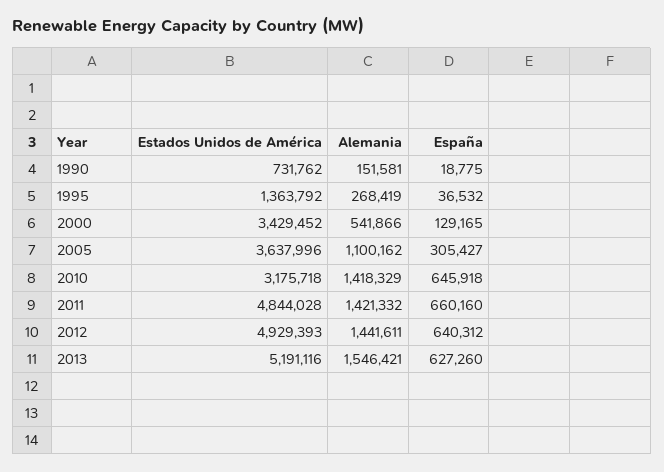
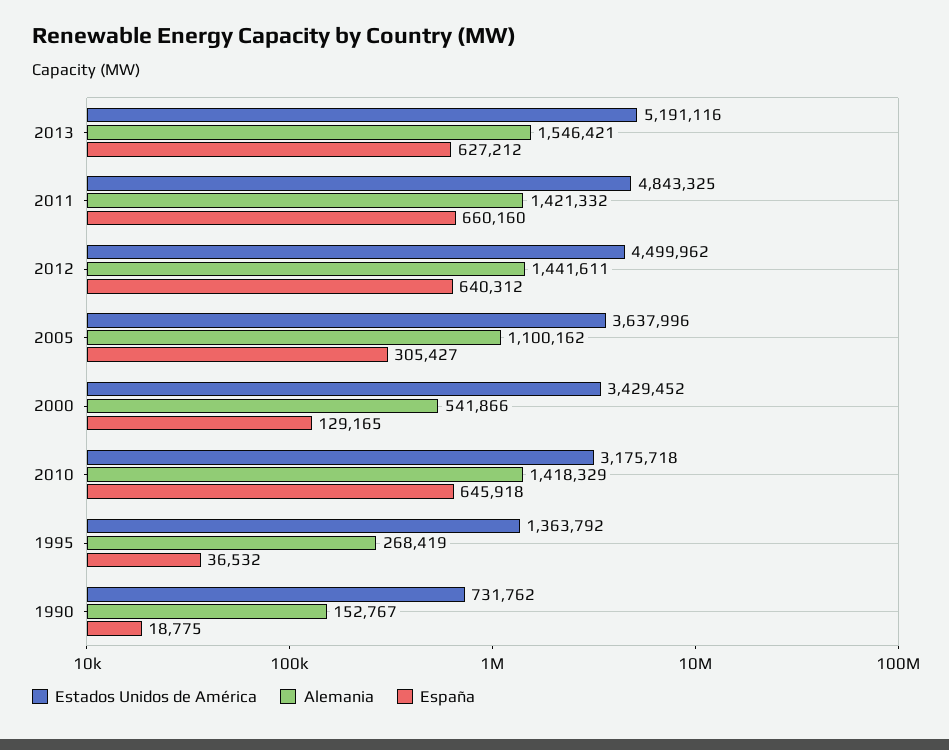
Alemania, 1990: 151581 -> 152767
Estados Unidos de América, 2011: 4844028 -> 4843325
Estados Unidos de América, 2012: 4929393 -> 4499962
España, 2013: 627260 -> 627212

